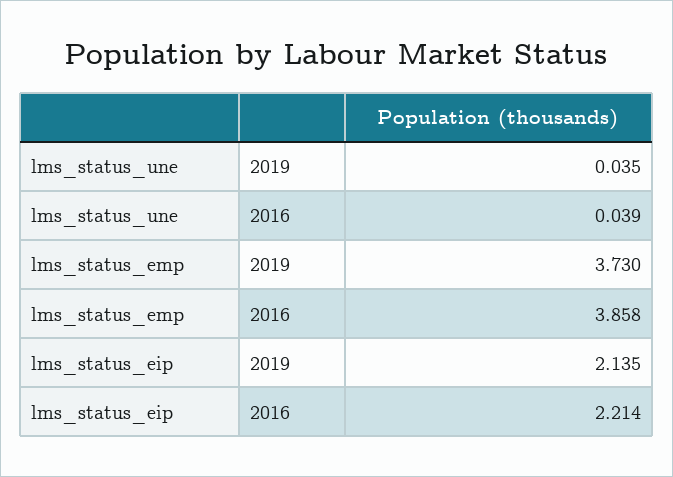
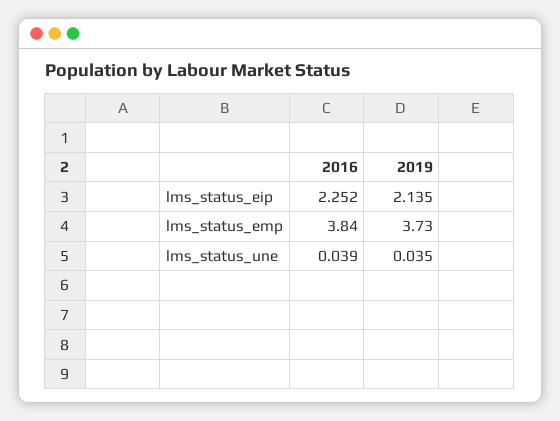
lms_status_emp, 2016: 3.858 -> 3.84
lms_status_eip, 2016: 2.214 -> 2.252

